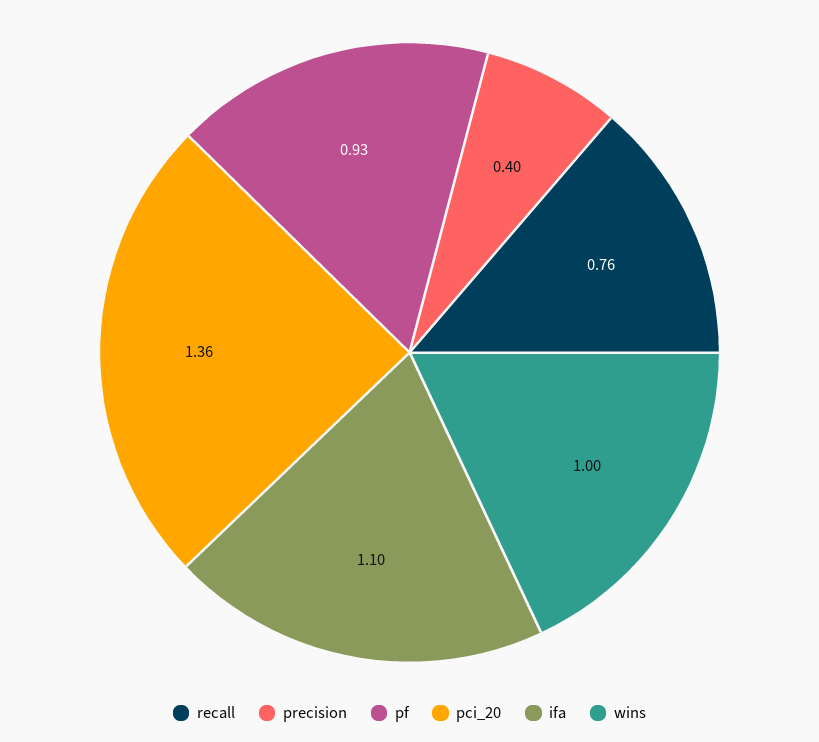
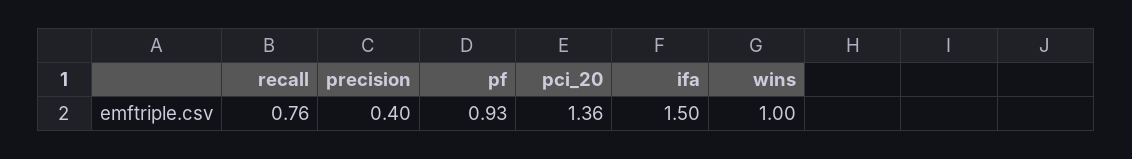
ifa: 1.1 -> 1.5

